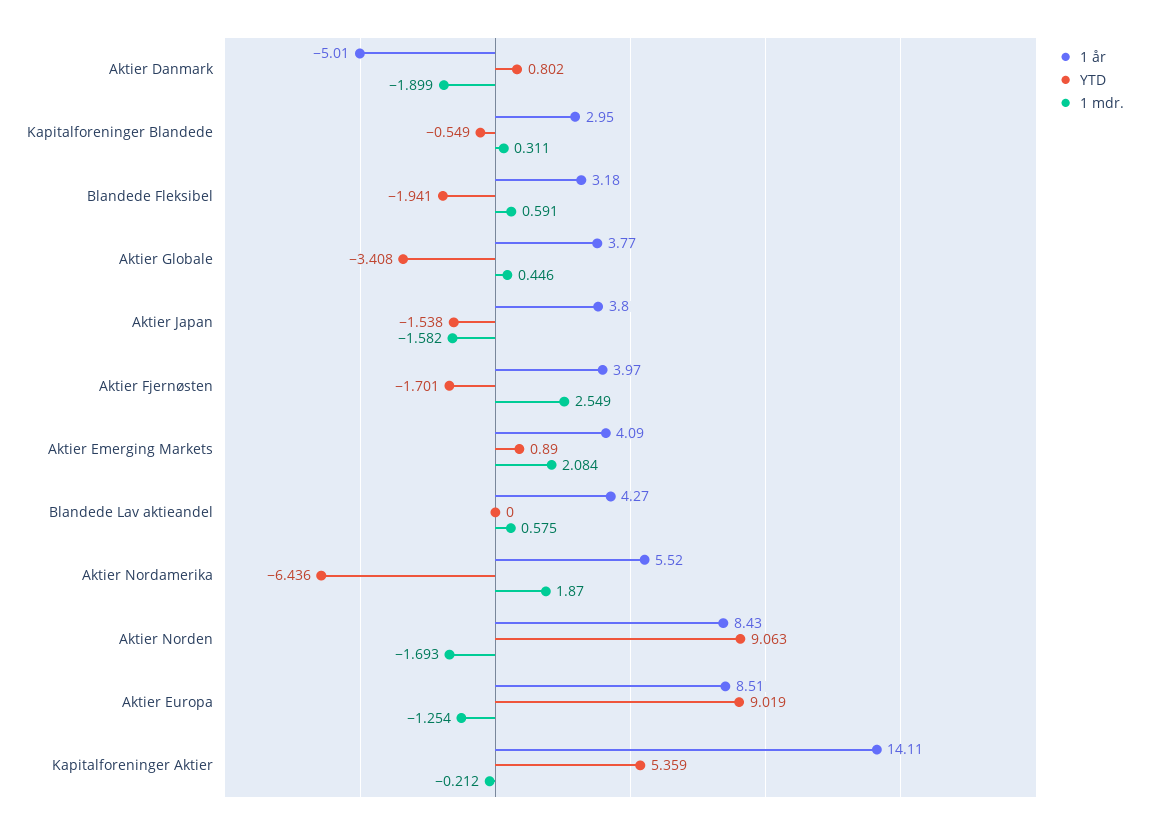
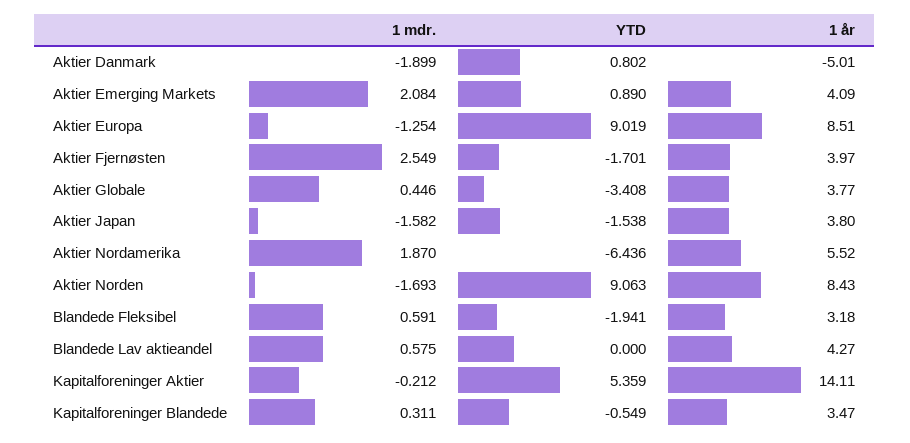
1 år, Kapitalforeninger Blandede: 2.95 -> 3.47

